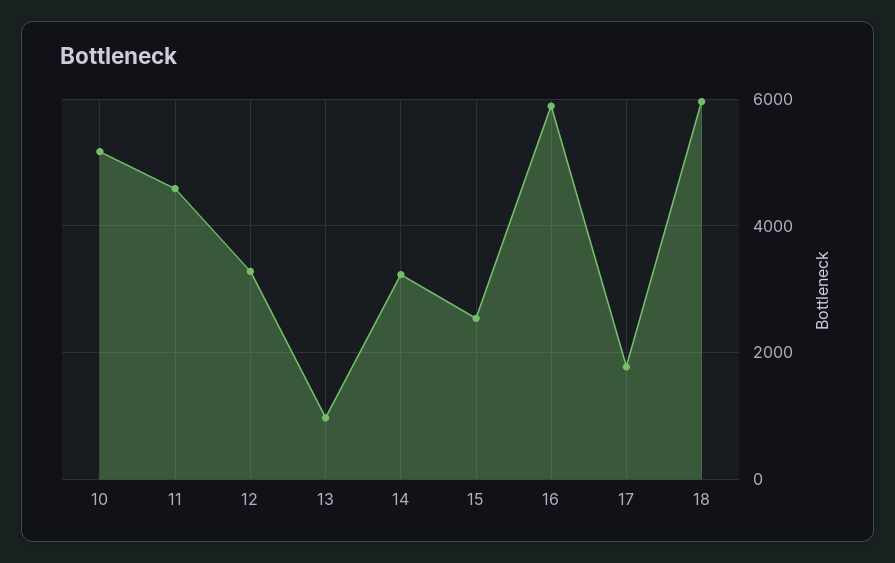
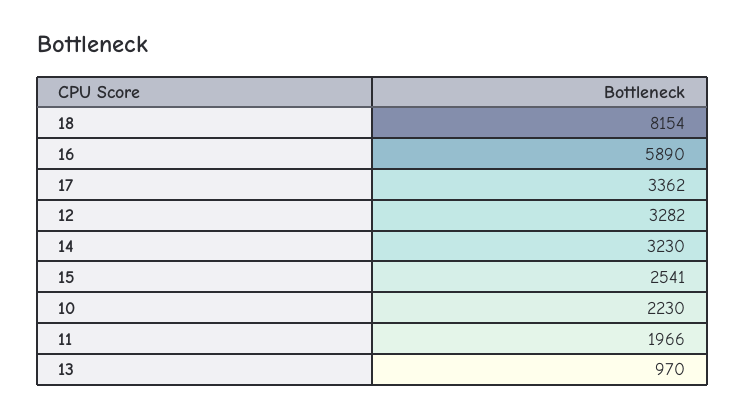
10: 5200 -> 2230
11: 4600 -> 1966
17: 1800 -> 3362
18: 6000 -> 8154

